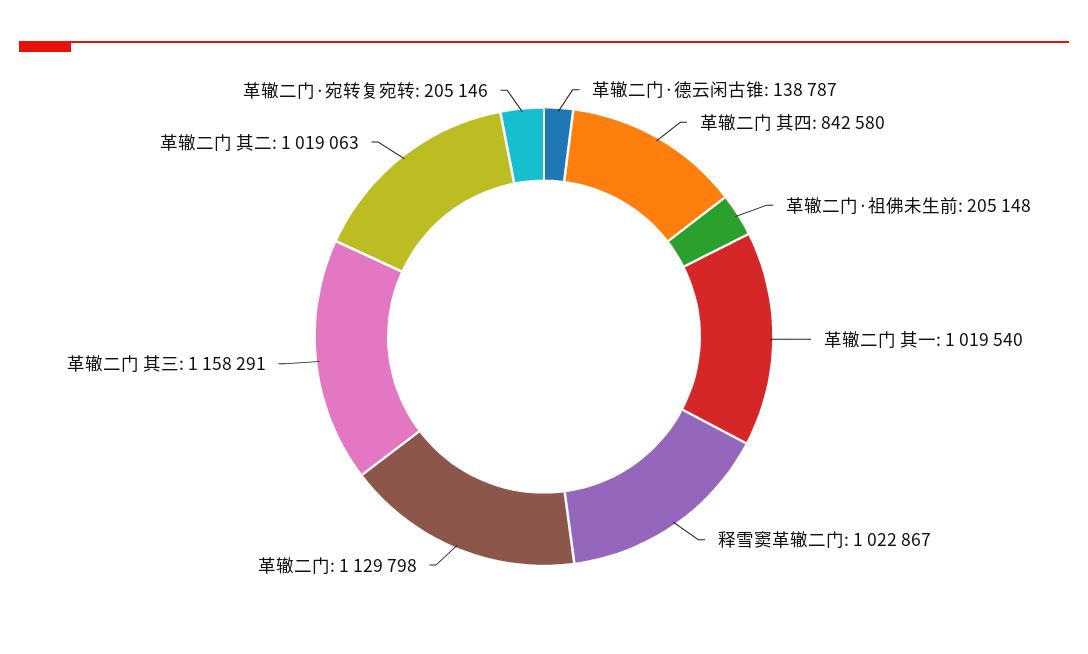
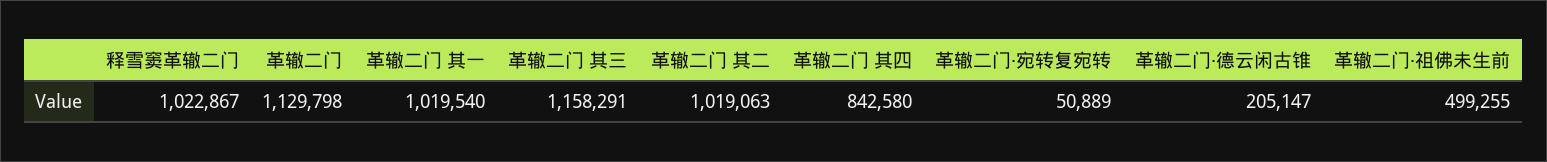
革辙二门·德云闲古锥: 138787 -> 205147
革辙二门·祖佛未生前: 205148 -> 499255
革辙二门·宛转复宛转: 205146 -> 50889

